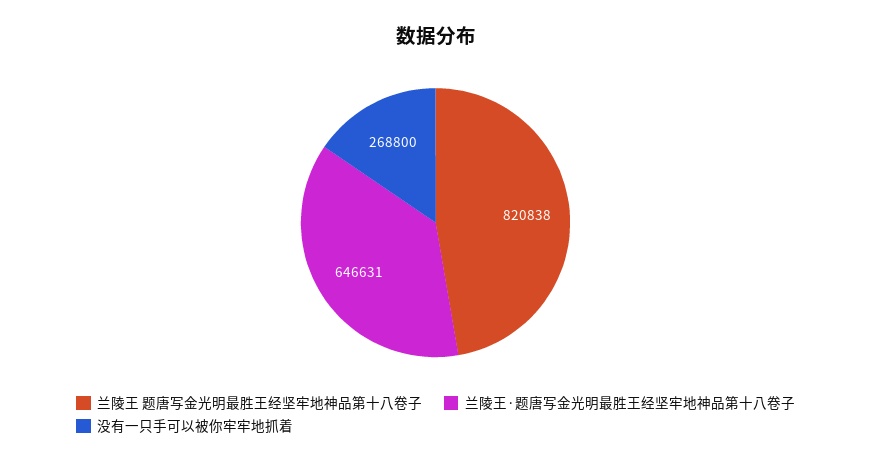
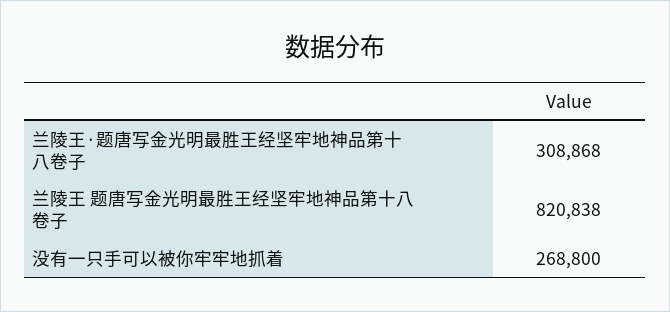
兰陵王·题唐写金光明最胜王经坚牢地神品第十八卷子: 646631 -> 308868

